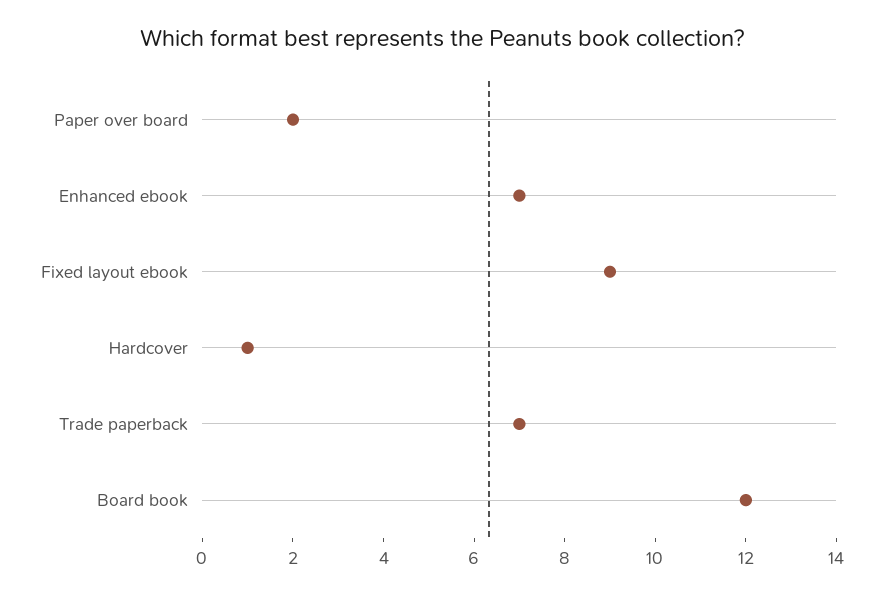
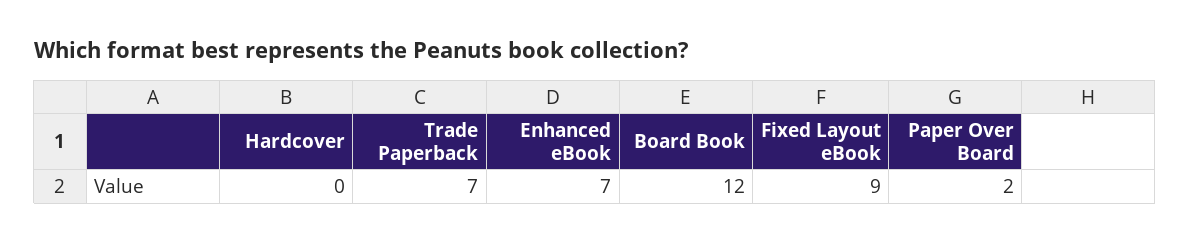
Hardcover: 1 -> 0

